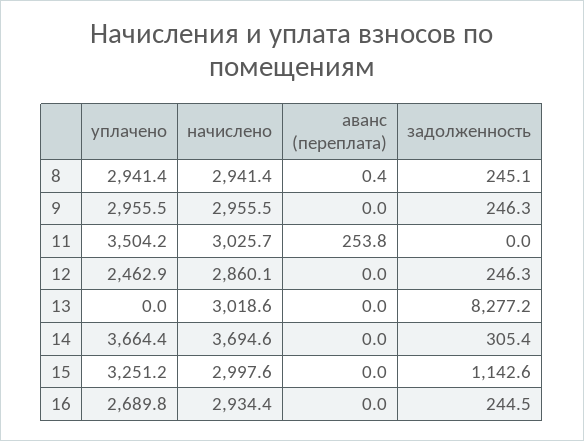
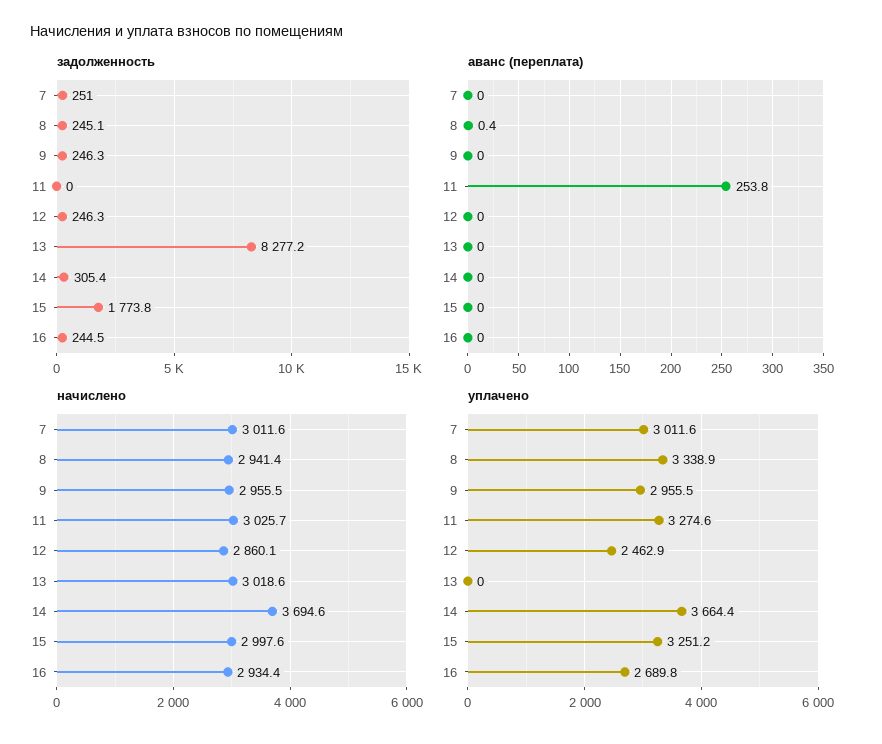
уплачено, 8: 2941.4 -> 3338.9
уплачено, 11: 3504.2 -> 3274.6
задолженность, 15: 1142.6 -> 1773.8
задолженность, 7: none -> 251
аванс (переплата), 7: none -> 0
начислено, 7: none -> 3011.6
уплачено, 7: none -> 3011.6

